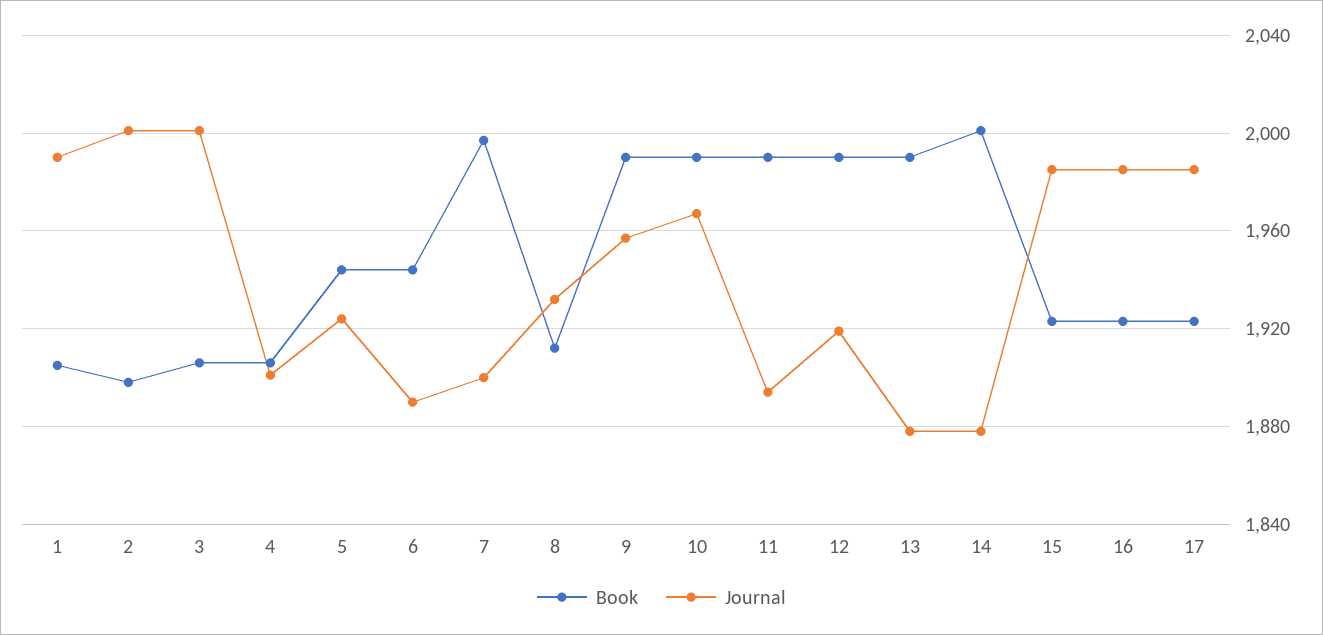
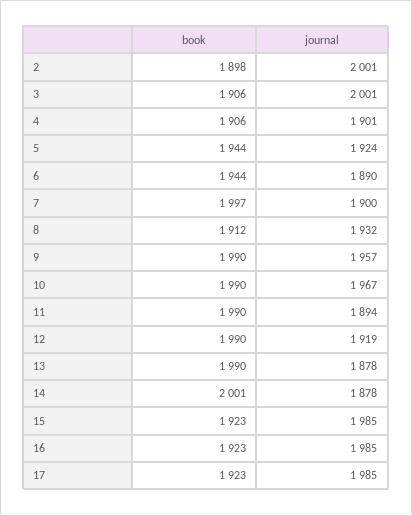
Book, 1: 1905 -> none
Journal, 1: 1990 -> none

